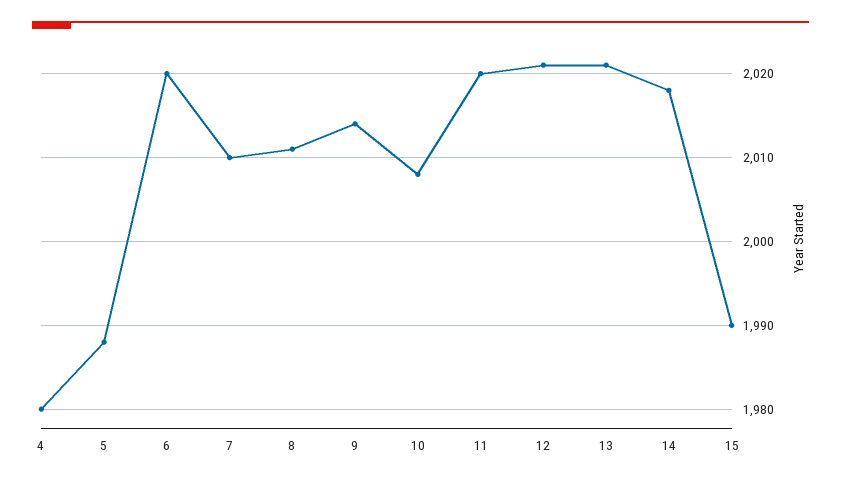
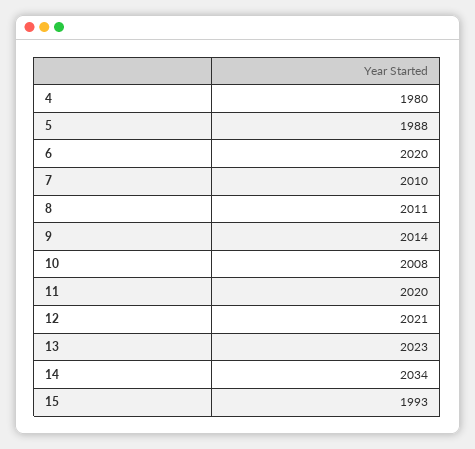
13: 2021 -> 2023
14: 2018 -> 2034
15: 1990 -> 1993

